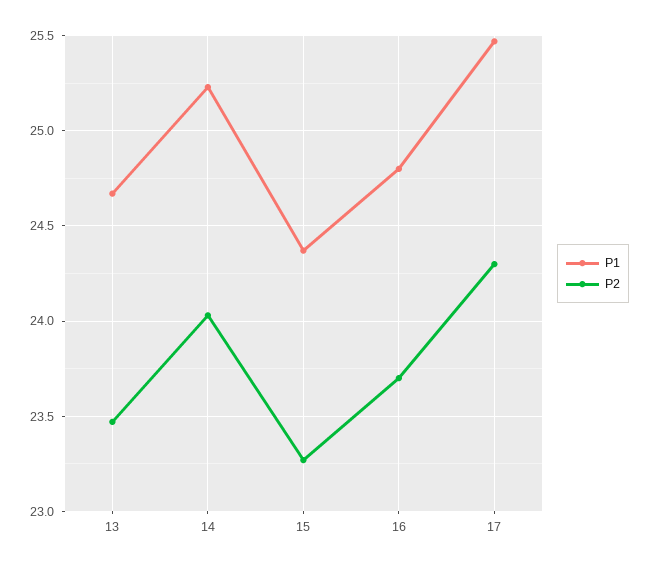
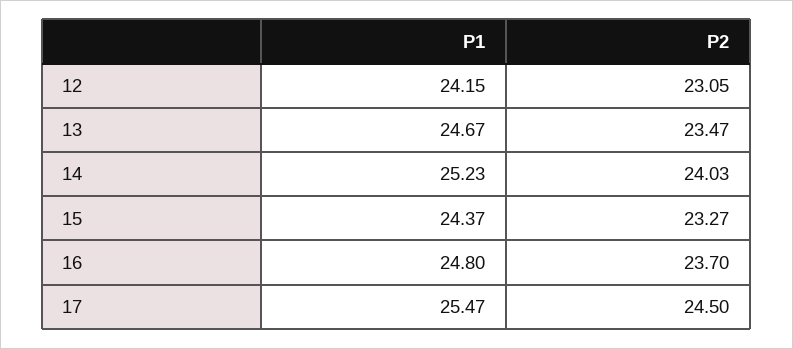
P2, 17: 24.3 -> 24.5
P1, 12: none -> 24.15
P2, 12: none -> 23.05

